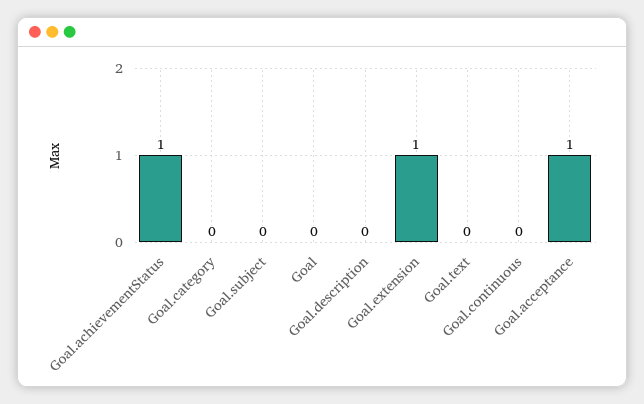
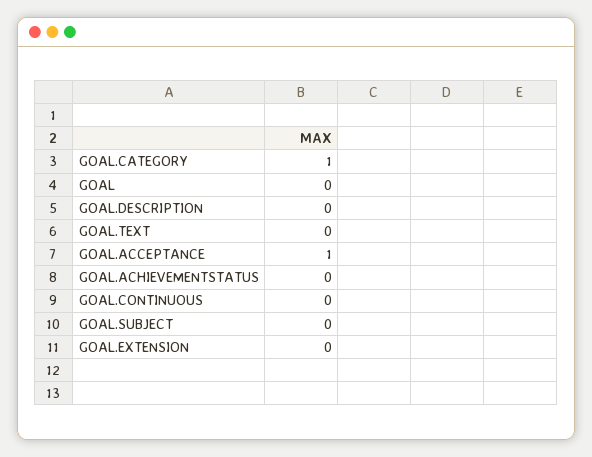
Goal.achievementStatus: 1 -> 0
Goal.category: 0 -> 1
Goal.extension: 1 -> 0

